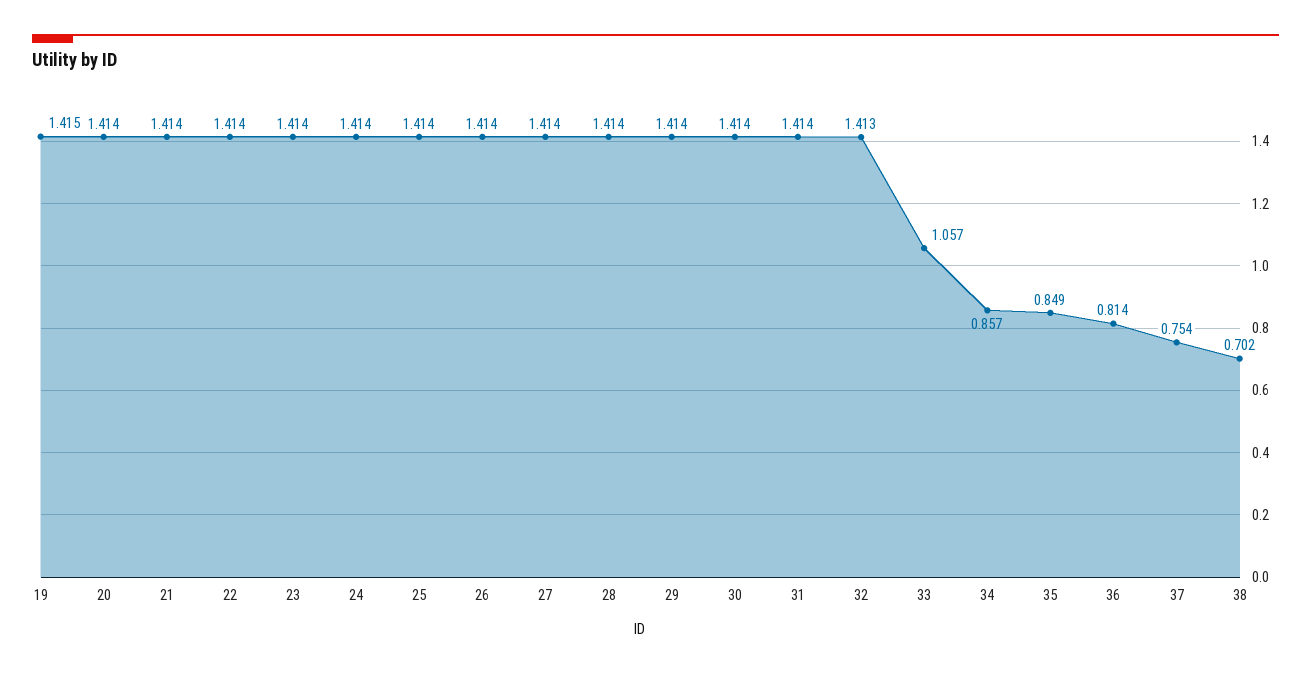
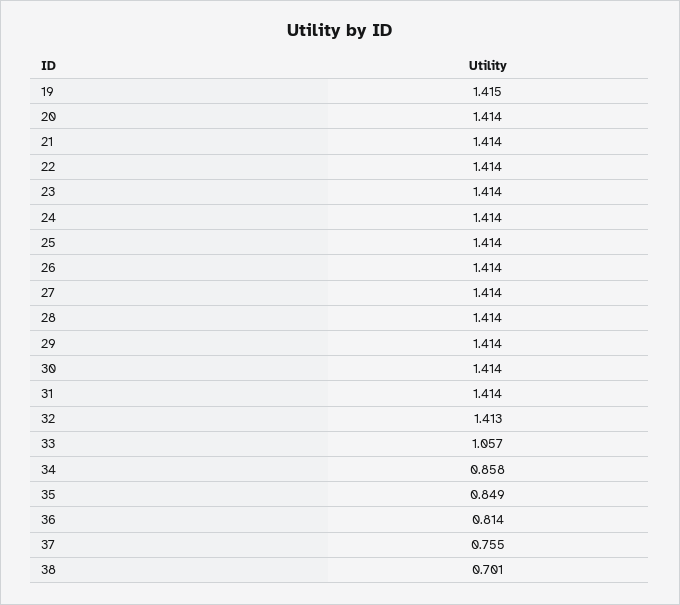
34: 0.857 -> 0.858
37: 0.754 -> 0.755
38: 0.702 -> 0.701

